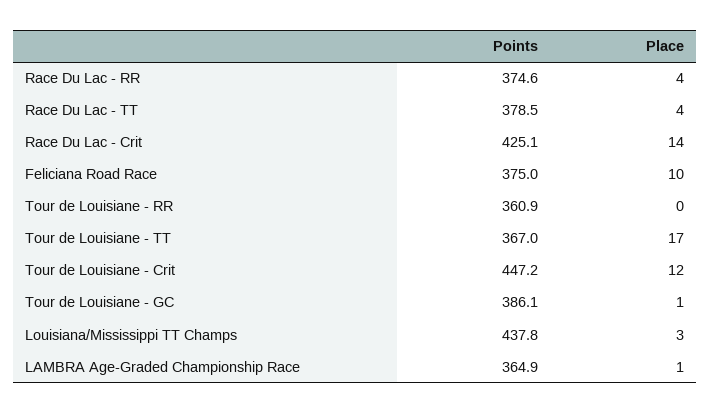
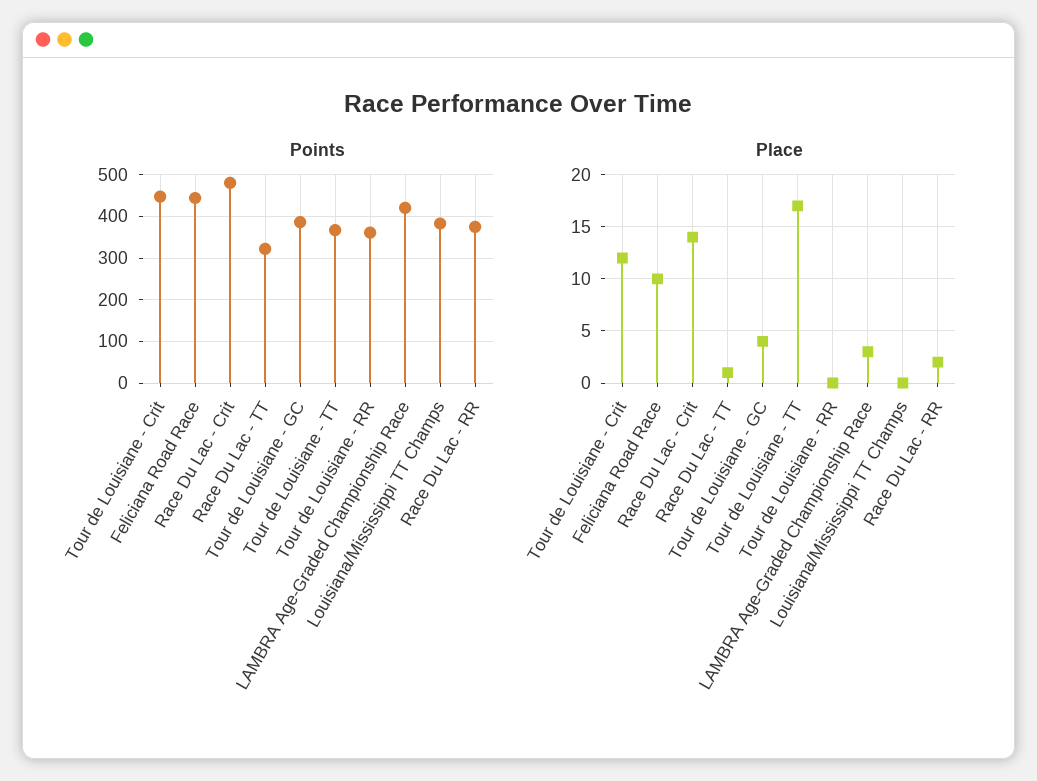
Place, Race Du Lac - RR: 4 -> 2
Points, Race Du Lac - TT: 378.5 -> 320
Place, Race Du Lac - TT: 4 -> 1
Points, Race Du Lac - Crit: 425.1 -> 480
Points, Feliciana Road Race: 375 -> 440
Place, Tour de Louisiane - GC: 1 -> 4
Points, Louisiana/Mississippi TT Champs: 437.8 -> 380
Place, Louisiana/Mississippi TT Champs: 3 -> 0
Points, LAMBRA Age-Graded Championship Race: 364.9 -> 420
Place, LAMBRA Age-Graded Championship Race: 1 -> 3

